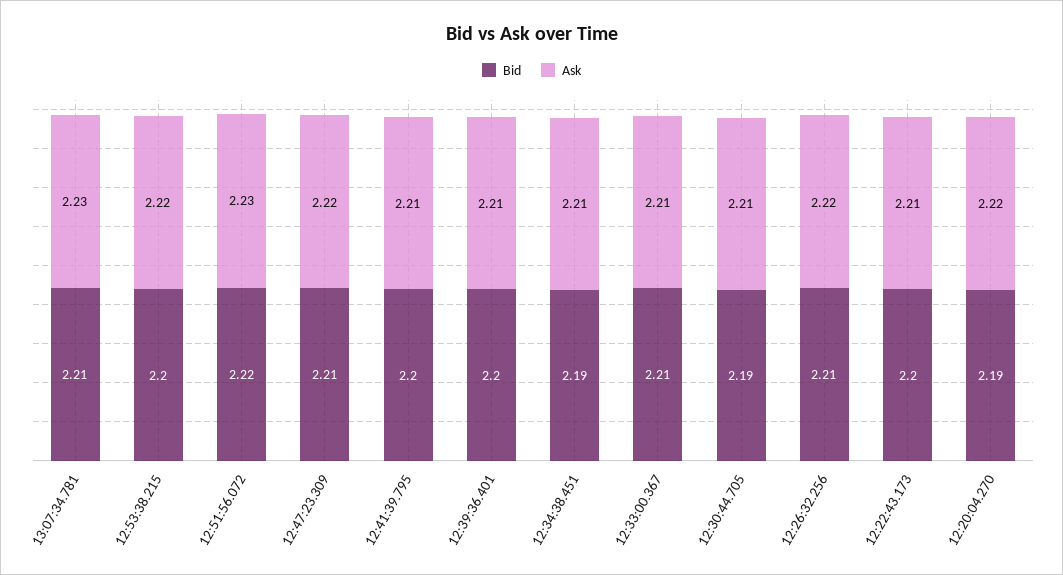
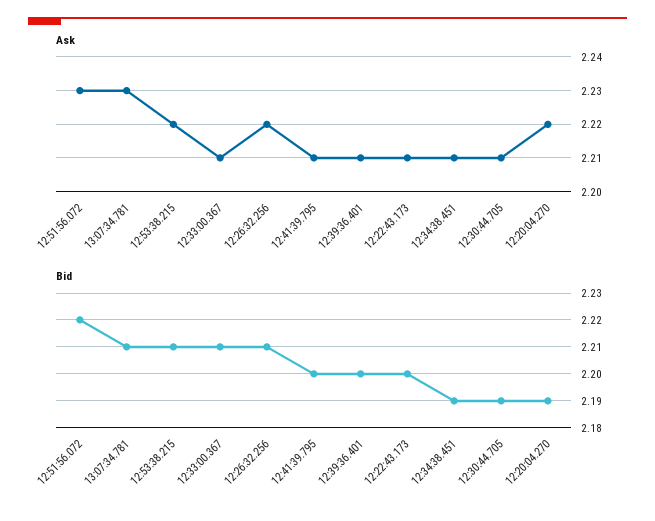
Bid, 12:53:38.215: 2.2 -> 2.21
Bid, 12:47:23.309: 2.21 -> none
Ask, 12:47:23.309: 2.22 -> none

